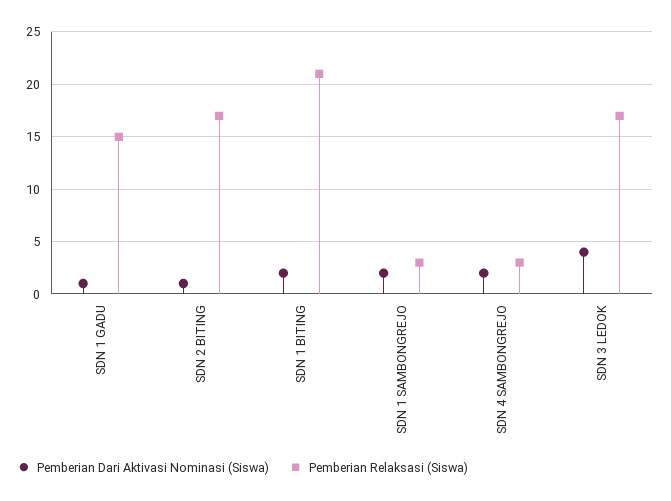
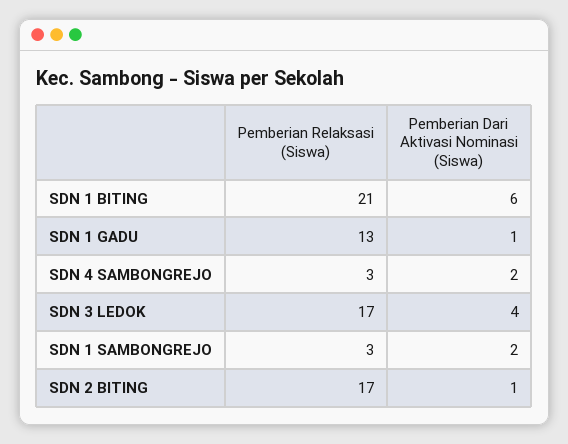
Pemberian Relaksasi (Siswa), SDN 1 GADU: 15 -> 13
Pemberian Dari Aktivasi Nominasi (Siswa), SDN 1 BITING: 2 -> 6

